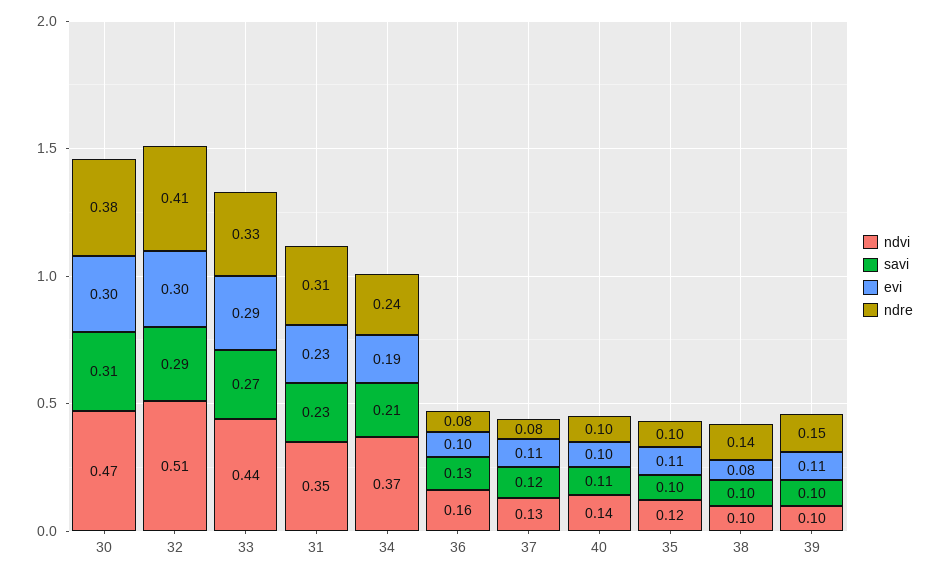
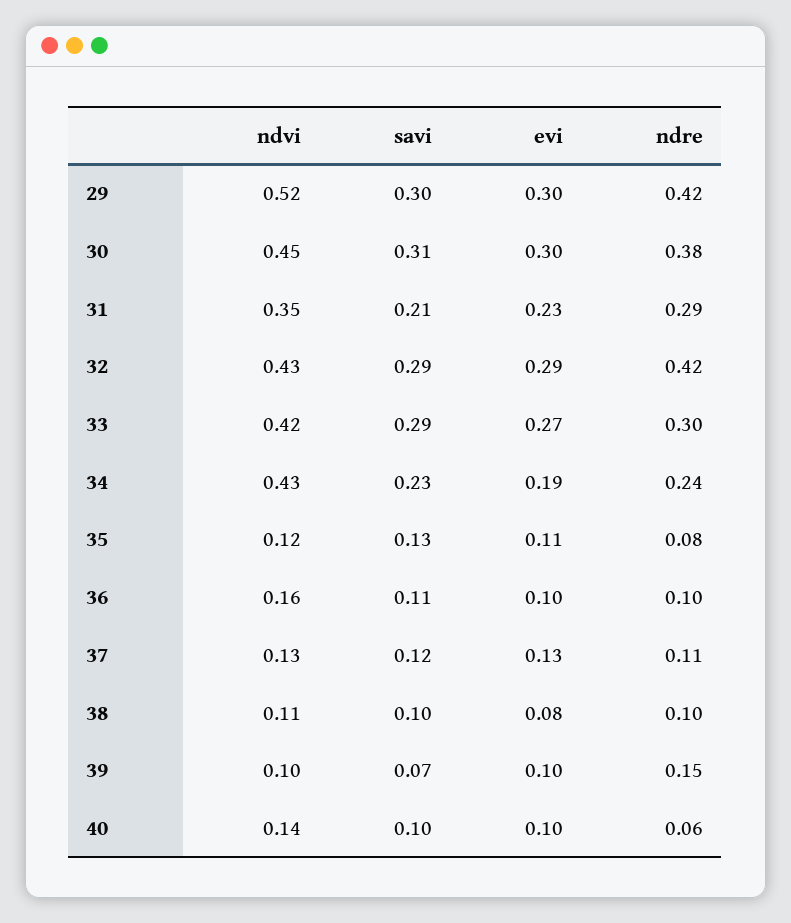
ndvi, 30: 0.47 -> 0.45
ndvi, 32: 0.51 -> 0.43
evi, 32: 0.3 -> 0.29
ndre, 32: 0.41 -> 0.42
ndvi, 33: 0.44 -> 0.42
savi, 33: 0.27 -> 0.29
evi, 33: 0.29 -> 0.27
ndre, 33: 0.33 -> 0.3
savi, 31: 0.23 -> 0.21
ndre, 31: 0.31 -> 0.29
ndvi, 34: 0.37 -> 0.43
savi, 34: 0.21 -> 0.23
savi, 36: 0.13 -> 0.11
ndre, 36: 0.08 -> 0.1
evi, 37: 0.11 -> 0.13
ndre, 37: 0.08 -> 0.11
savi, 40: 0.11 -> 0.1
ndre, 40: 0.1 -> 0.06
savi, 35: 0.1 -> 0.13
ndre, 35: 0.1 -> 0.08
ndvi, 38: 0.1 -> 0.11
ndre, 38: 0.14 -> 0.1
savi, 39: 0.1 -> 0.07
evi, 39: 0.11 -> 0.1
ndvi, 29: none -> 0.52
savi, 29: none -> 0.3
evi, 29: none -> 0.3
ndre, 29: none -> 0.42

